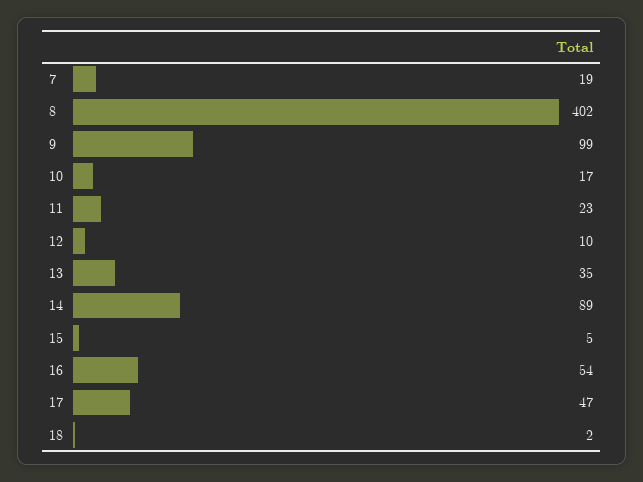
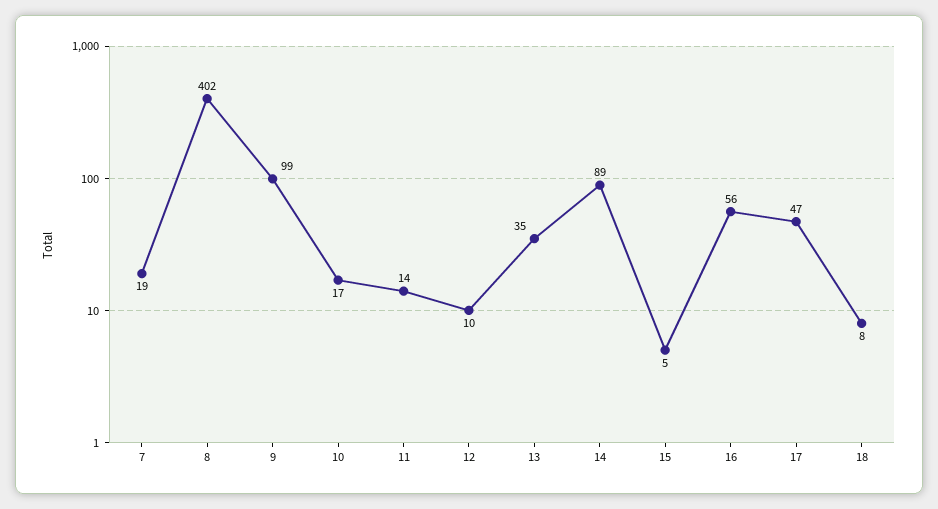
11: 23 -> 14
16: 54 -> 56
18: 2 -> 8

